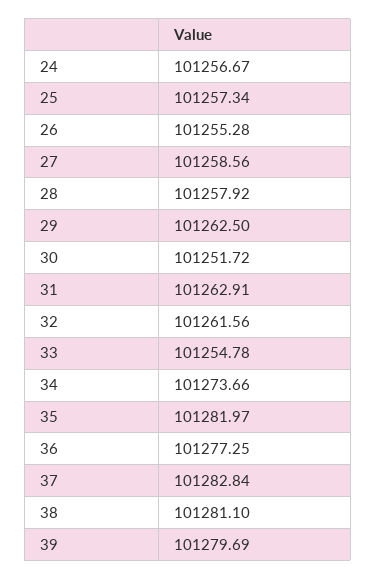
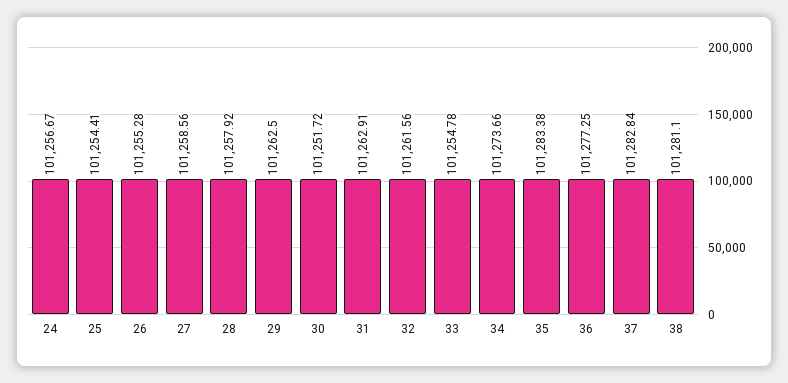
25: 101257.34 -> 101254.41
35: 101281.97 -> 101283.38
39: 101279.69 -> none

